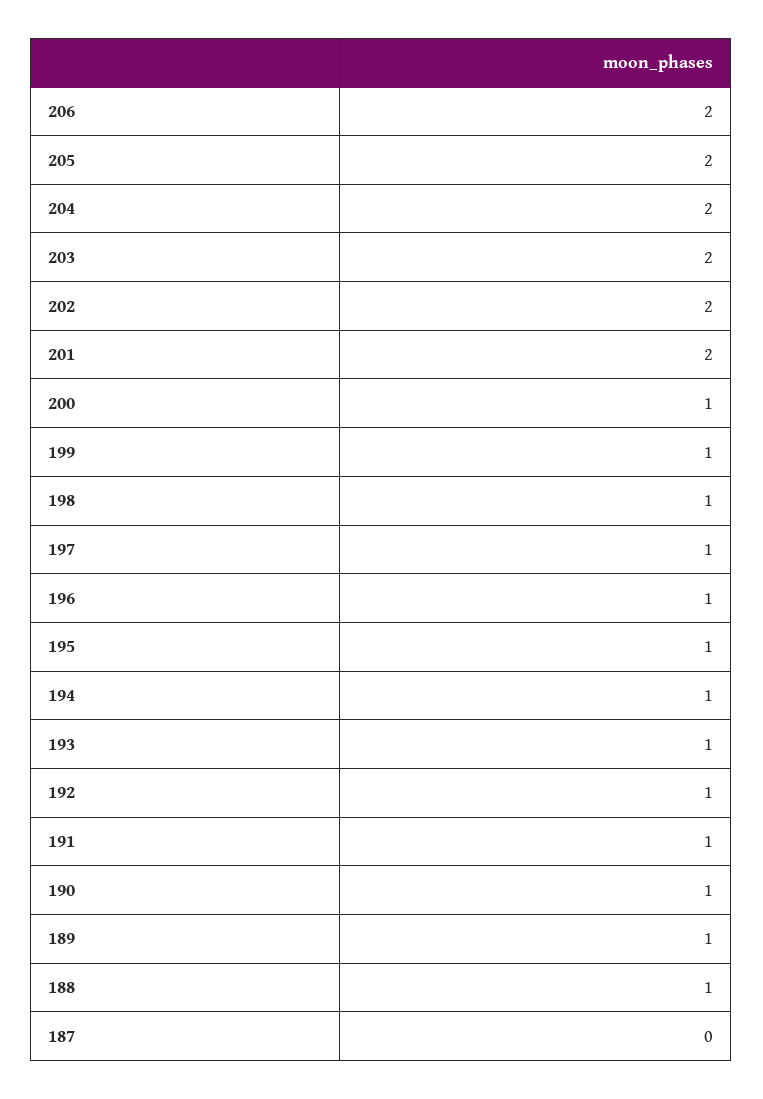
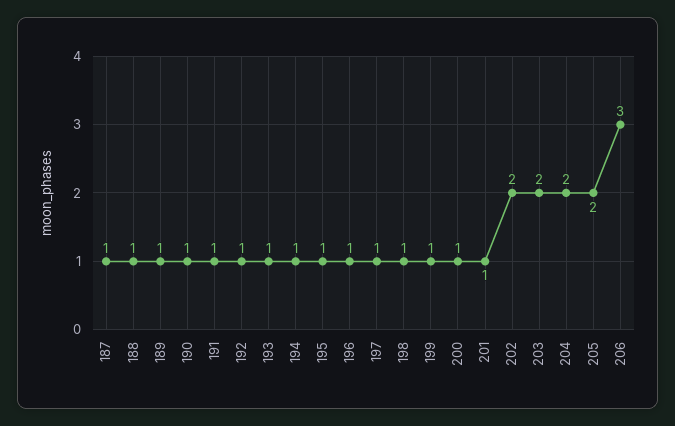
206: 2 -> 3
201: 2 -> 1
187: 0 -> 1

